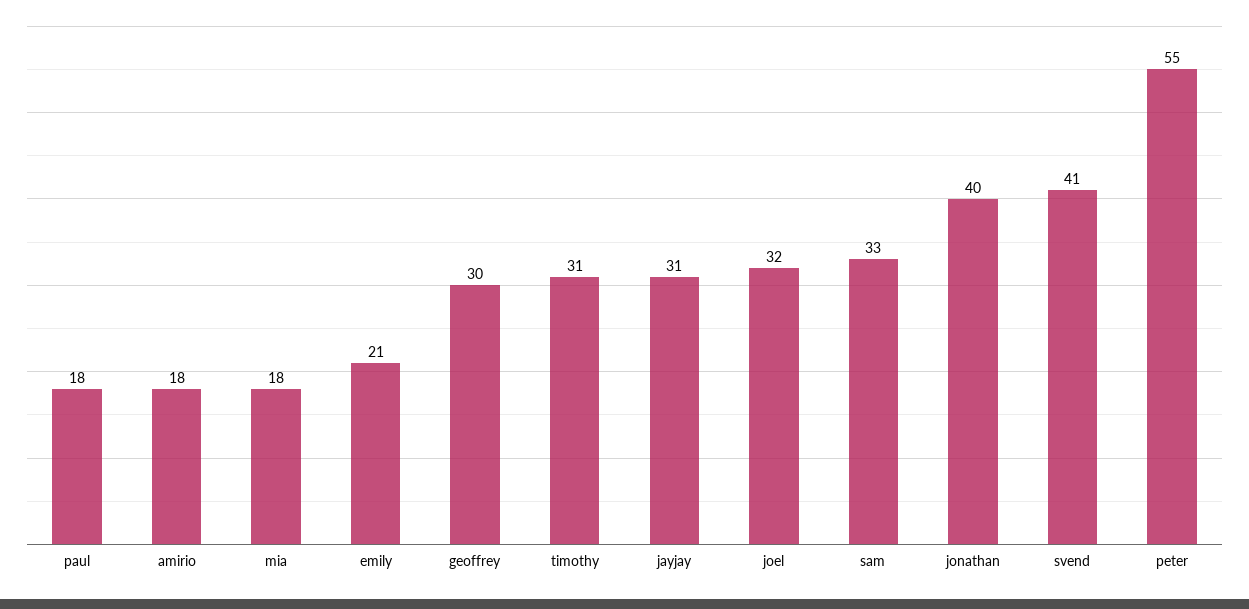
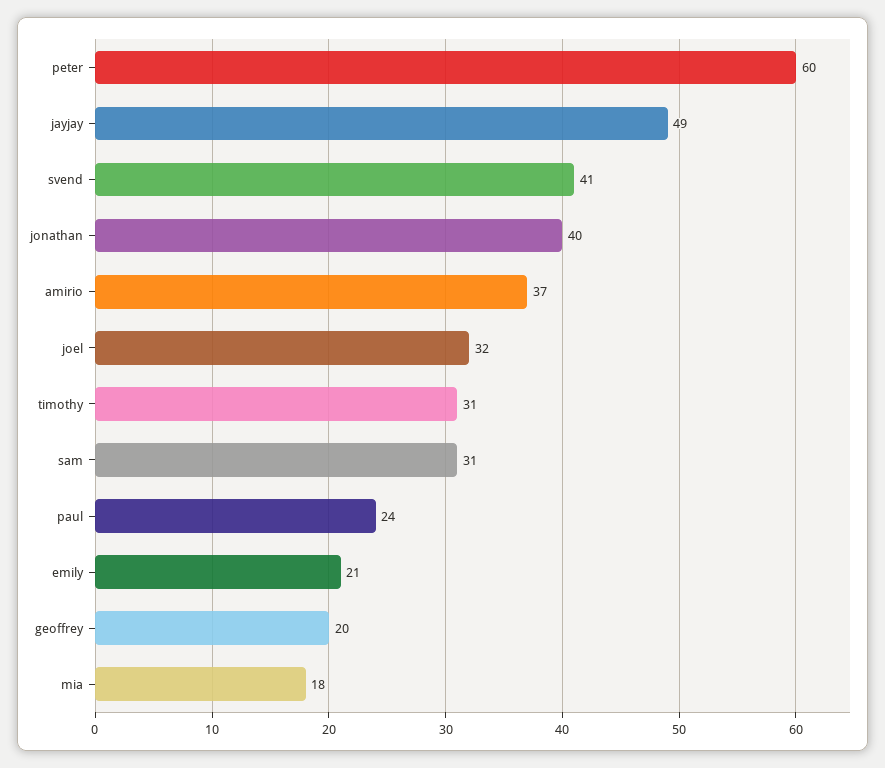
paul: 18 -> 24
amirio: 18 -> 37
geoffrey: 30 -> 20
jayjay: 31 -> 49
sam: 33 -> 31
peter: 55 -> 60

